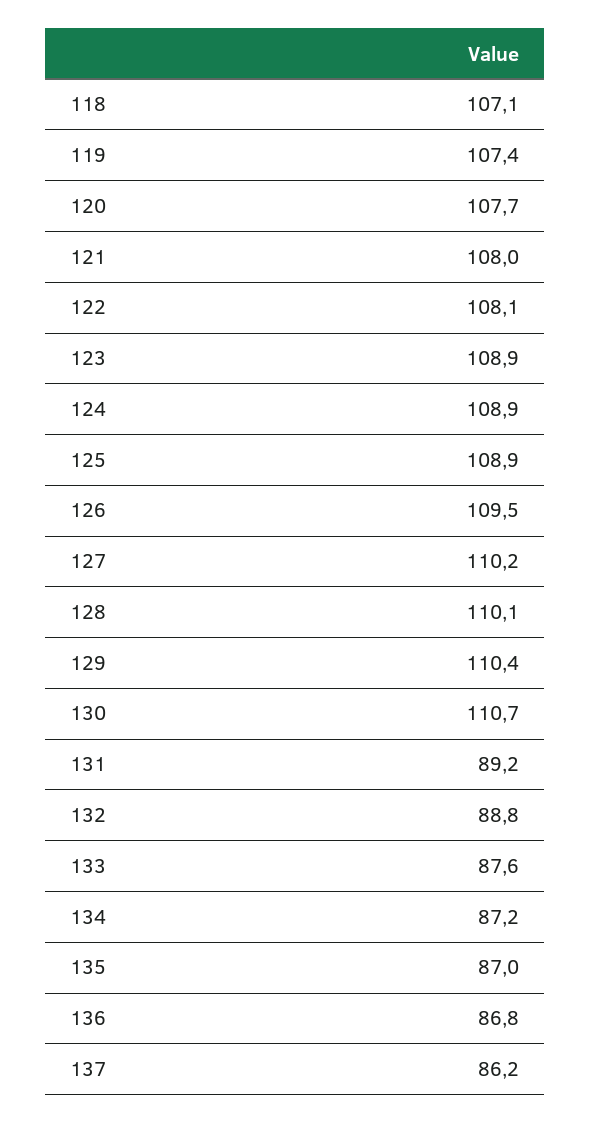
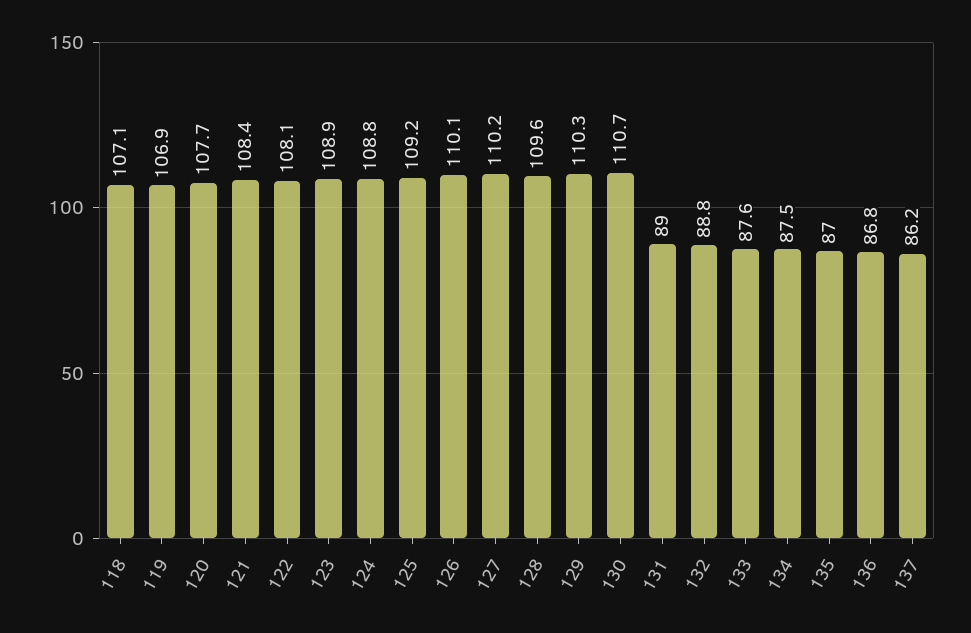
119: 107.4 -> 106.9
121: 108 -> 108.4
124: 108.9 -> 108.8
125: 108.9 -> 109.2
126: 109.5 -> 110.1
128: 110.1 -> 109.6
129: 110.4 -> 110.3
131: 89.2 -> 89
134: 87.2 -> 87.5

